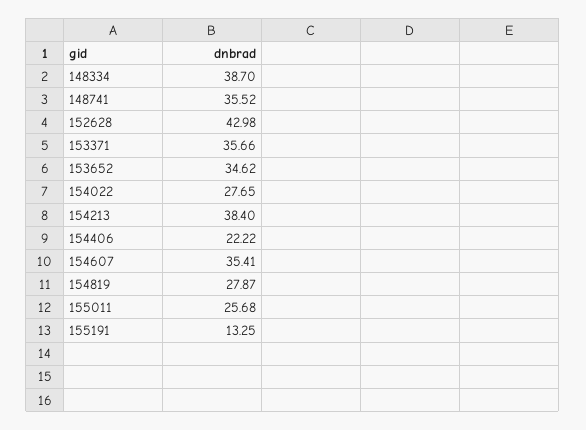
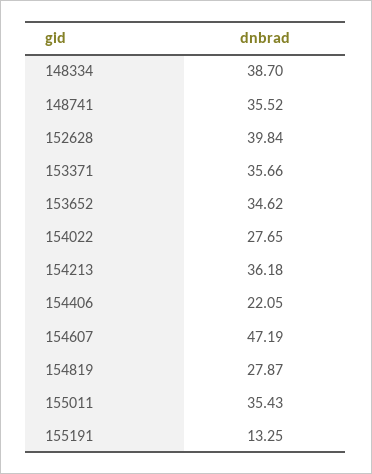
152628: 42.98 -> 39.84
154213: 38.4 -> 36.18
154406: 22.22 -> 22.05
154607: 35.41 -> 47.19
155011: 25.68 -> 35.43

